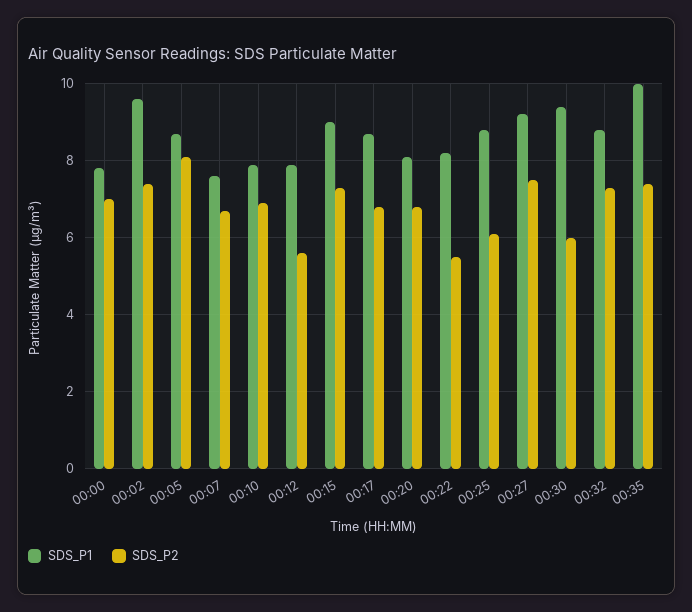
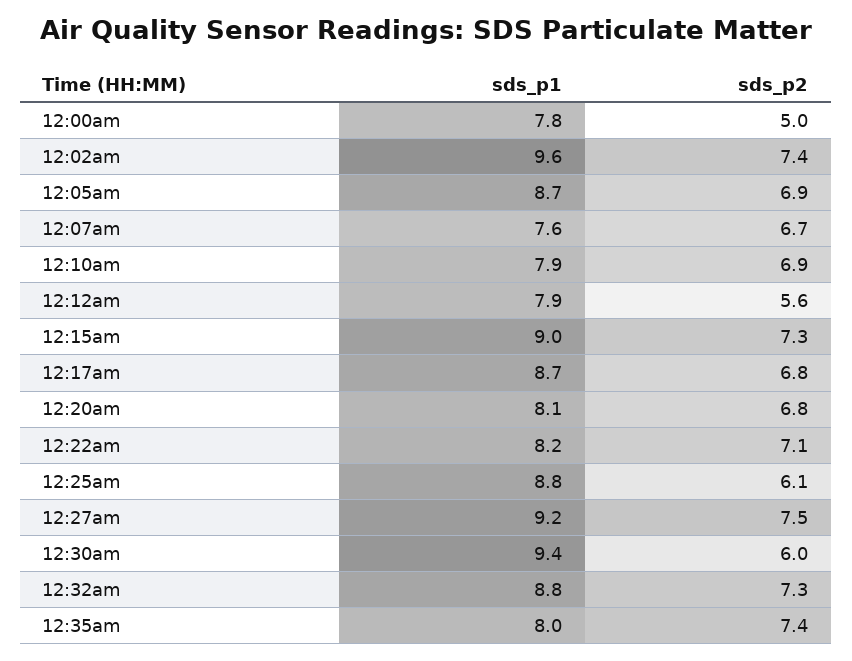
SDS_P2, 00:00: 7 -> 5
SDS_P2, 00:05: 8 -> 6.9
SDS_P2, 00:22: 5.5 -> 7.1
SDS_P1, 00:35: 10 -> 8

